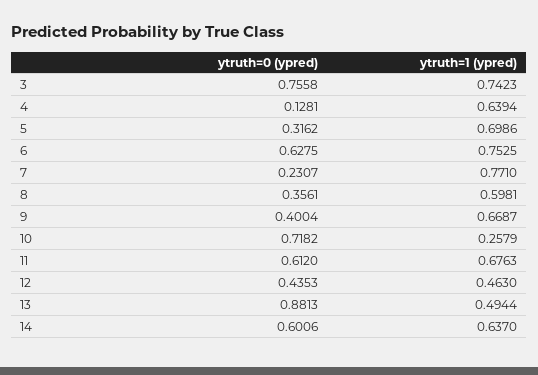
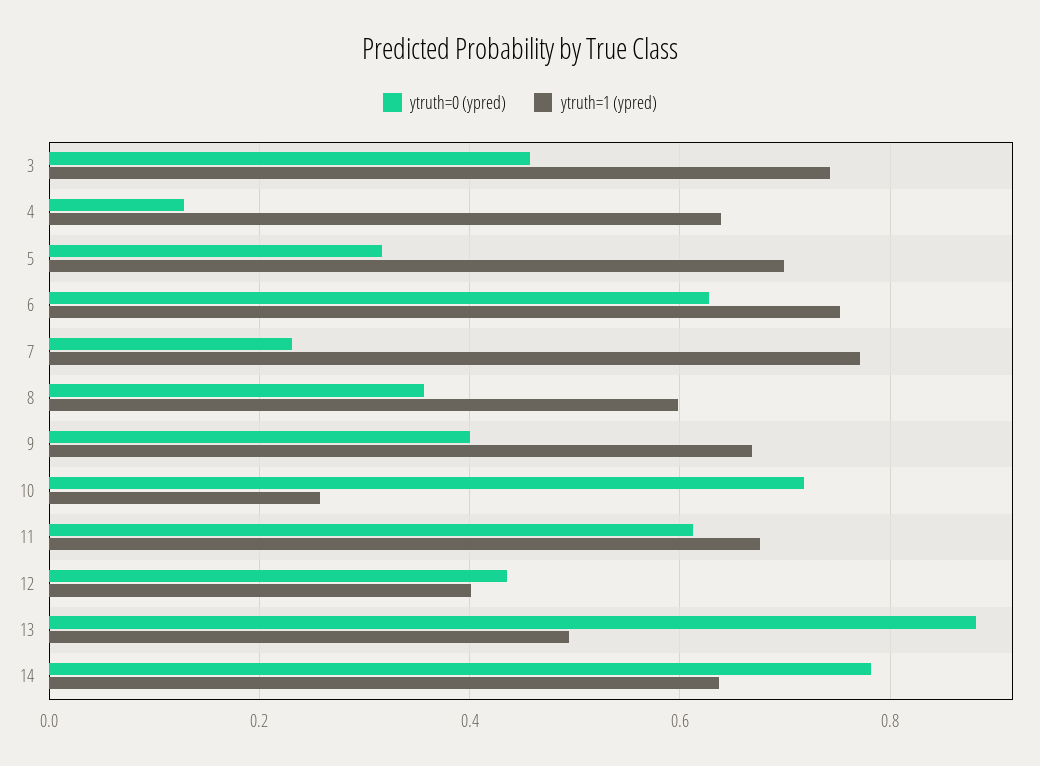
ytruth=0 (ypred), 3: 0.7558 -> 0.46
ytruth=1 (ypred), 12: 0.463 -> 0.4
ytruth=0 (ypred), 14: 0.6006 -> 0.78

